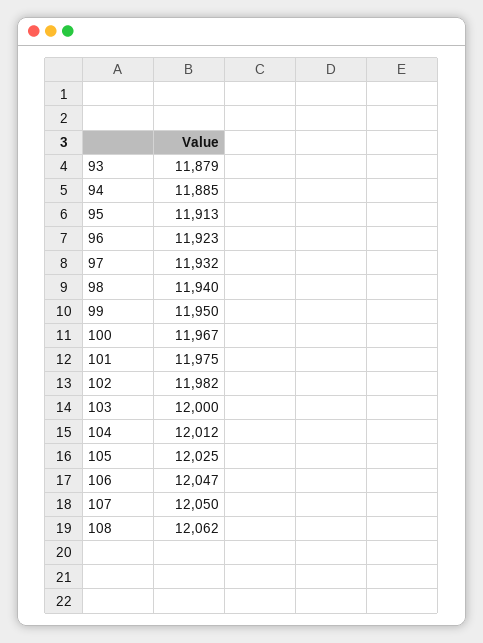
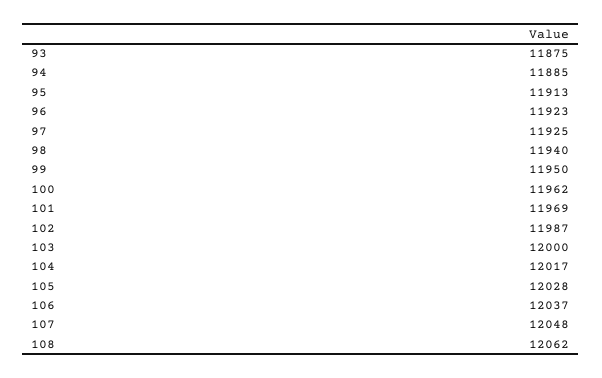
93: 11879 -> 11875
97: 11932 -> 11925
100: 11967 -> 11962
101: 11975 -> 11969
102: 11982 -> 11987
104: 12012 -> 12017
105: 12025 -> 12028
106: 12047 -> 12037
107: 12050 -> 12048

